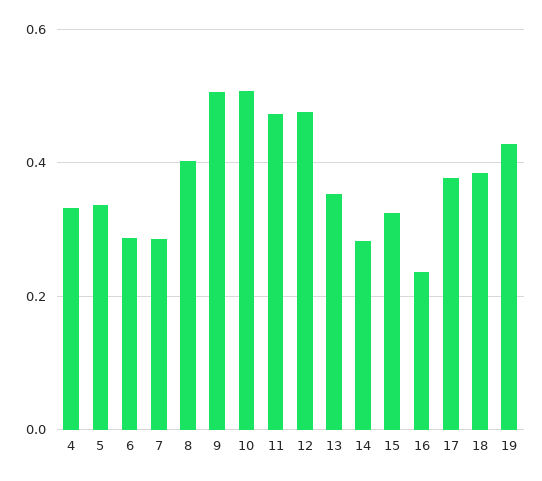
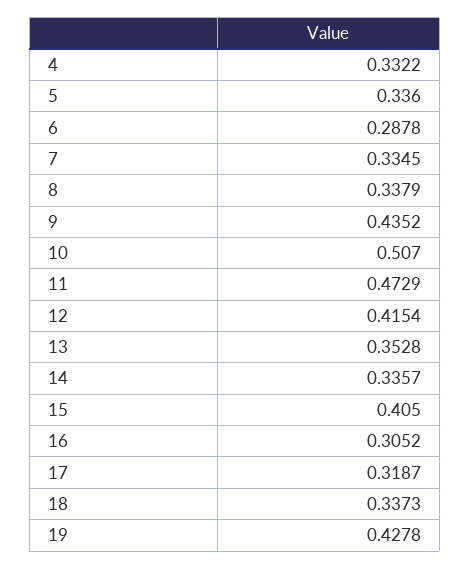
7: 0.28 -> 0.3345
8: 0.4 -> 0.3379
9: 0.5 -> 0.4352
12: 0.48 -> 0.4154
14: 0.28 -> 0.3357
15: 0.32 -> 0.405
16: 0.24 -> 0.3052
17: 0.38 -> 0.3187
18: 0.38 -> 0.3373

